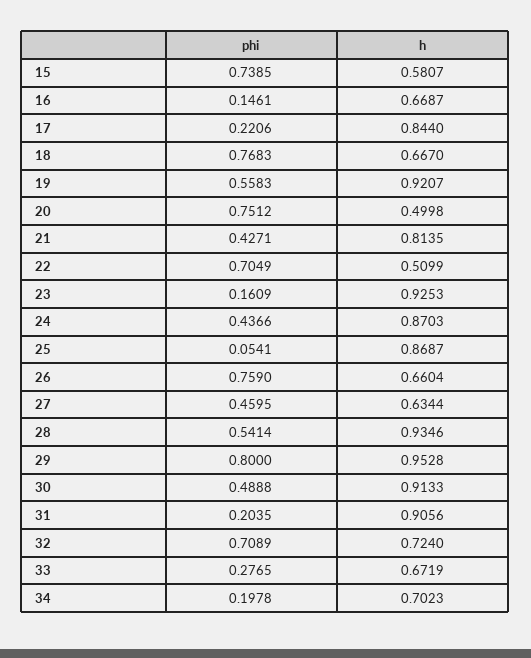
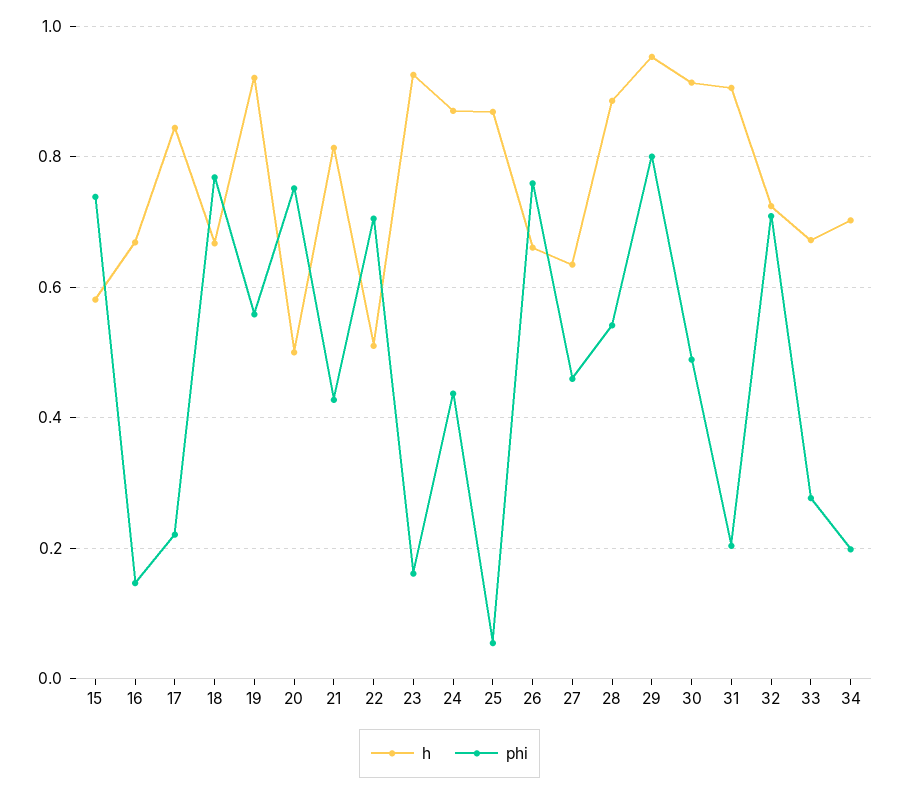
h, 28: 0.9346 -> 0.88

